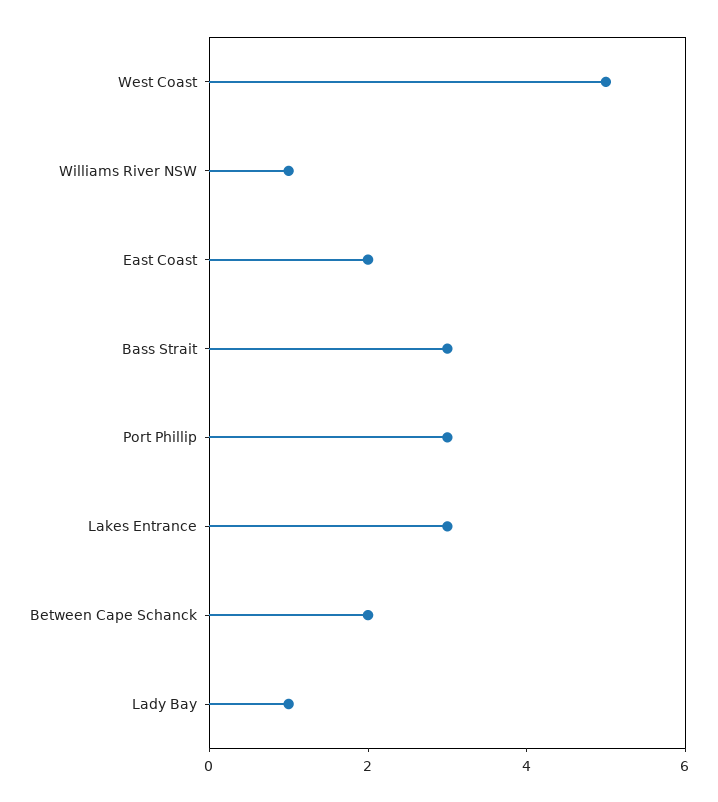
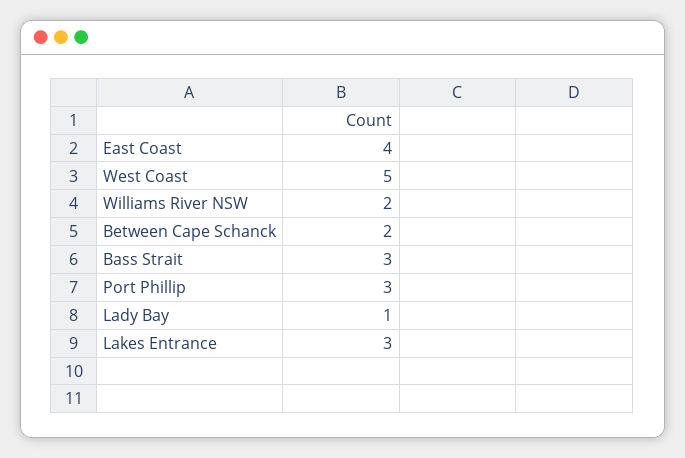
Williams River NSW: 1 -> 2
East Coast: 2 -> 4

